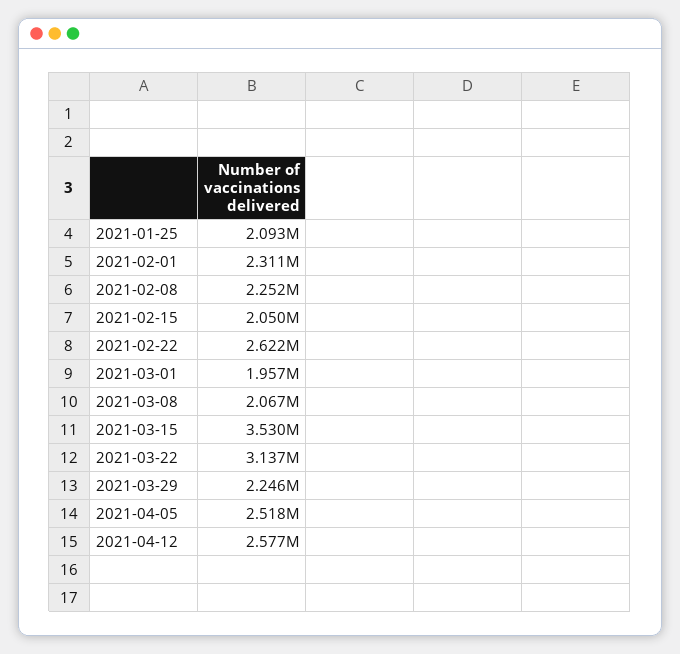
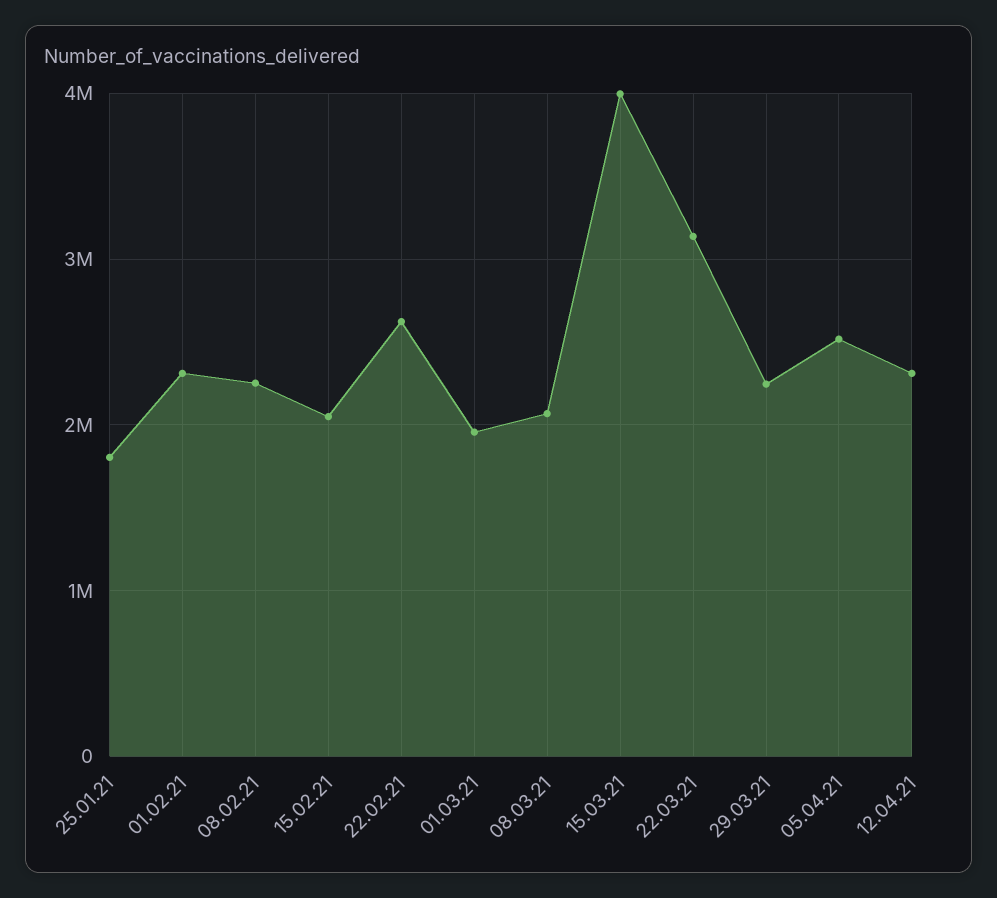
2021-01-25: 2093000 -> 1800000
2021-03-15: 3530000 -> 4000000
2021-04-12: 2577000 -> 2300000

